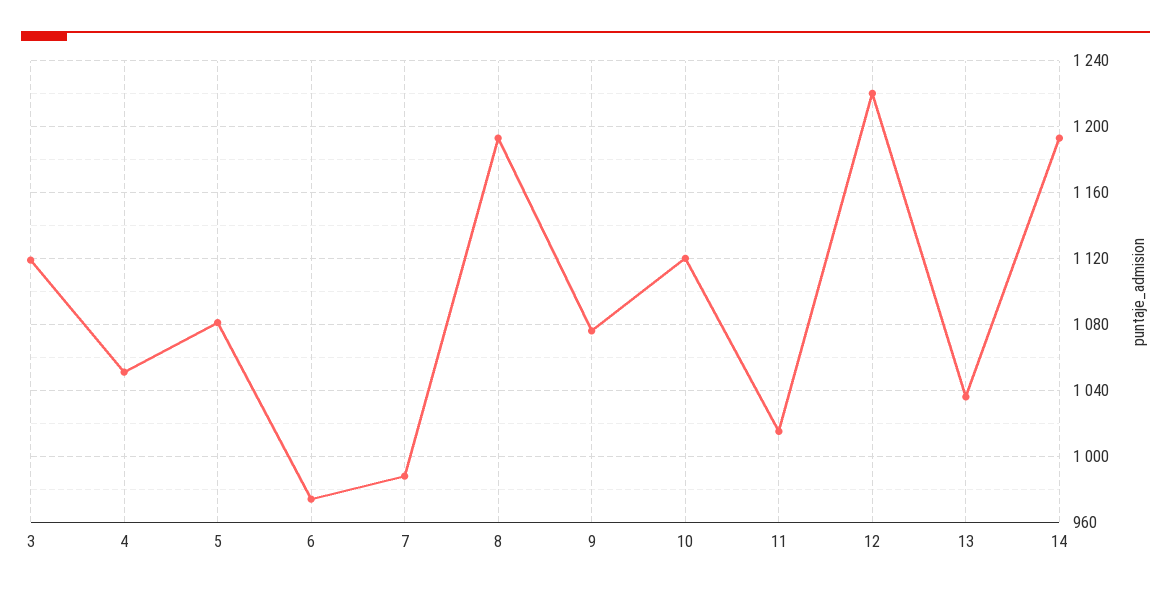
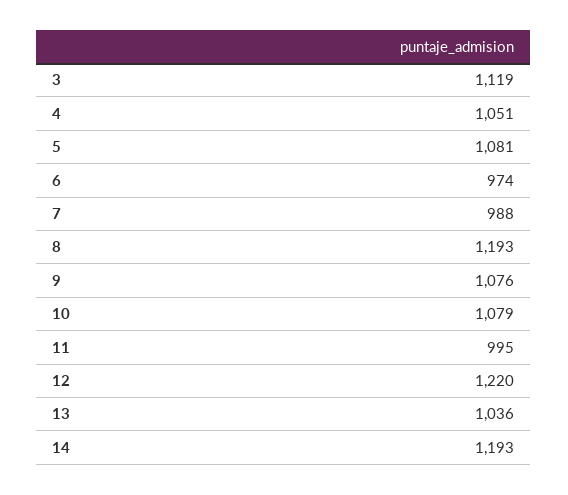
10: 1120 -> 1079
11: 1015 -> 995

